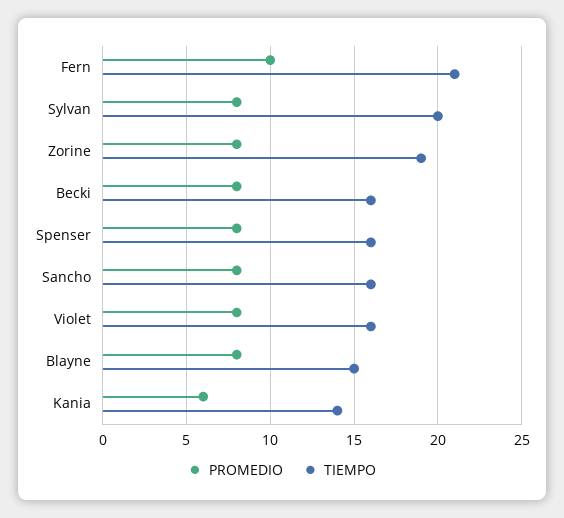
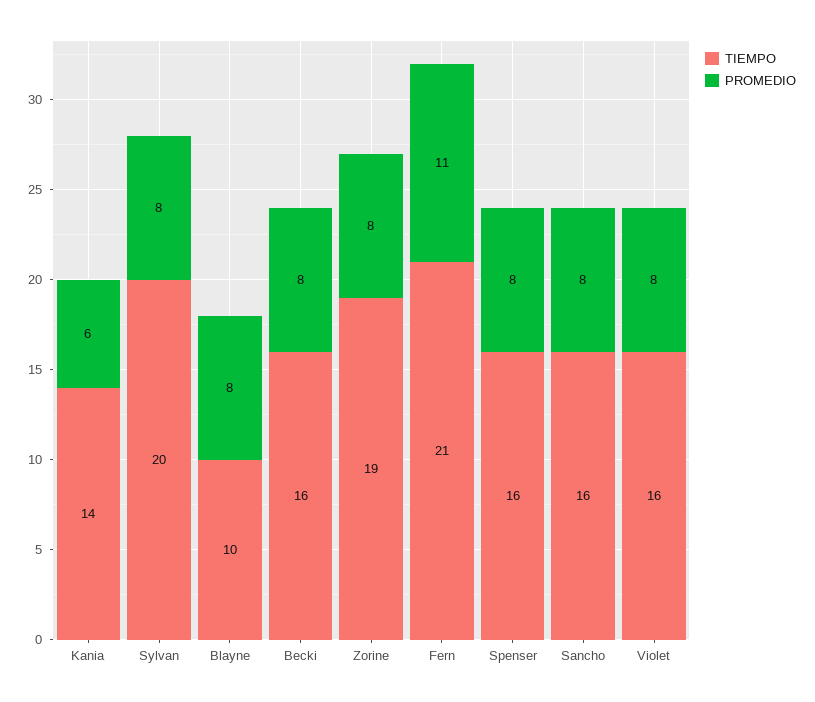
PROMEDIO, Fern: 10 -> 11
TIEMPO, Blayne: 15 -> 10

